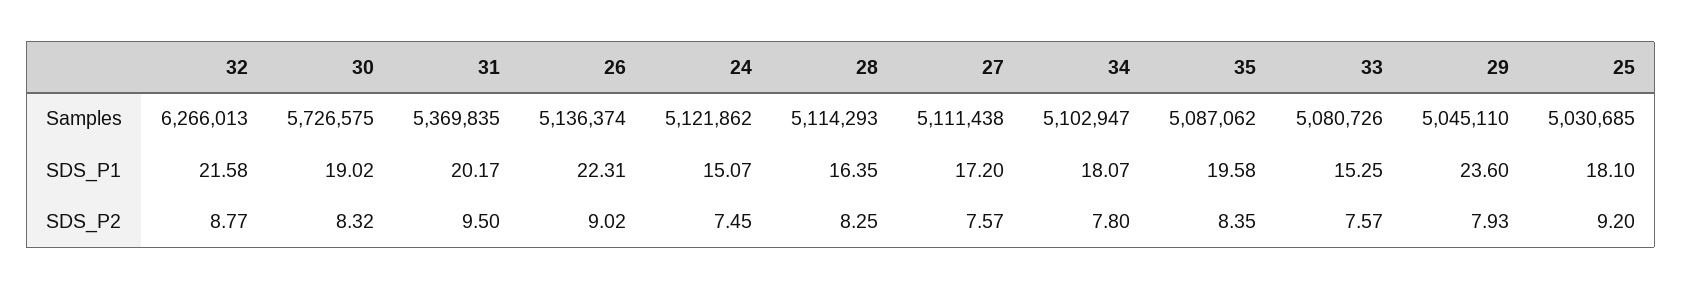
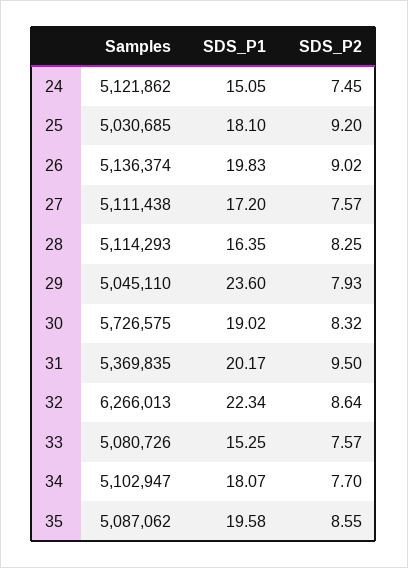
32, SDS_P1: 21.58 -> 22.34
26, SDS_P1: 22.31 -> 19.83
24, SDS_P1: 15.07 -> 15.05
32, SDS_P2: 8.77 -> 8.64
34, SDS_P2: 7.8 -> 7.7
35, SDS_P2: 8.35 -> 8.55

